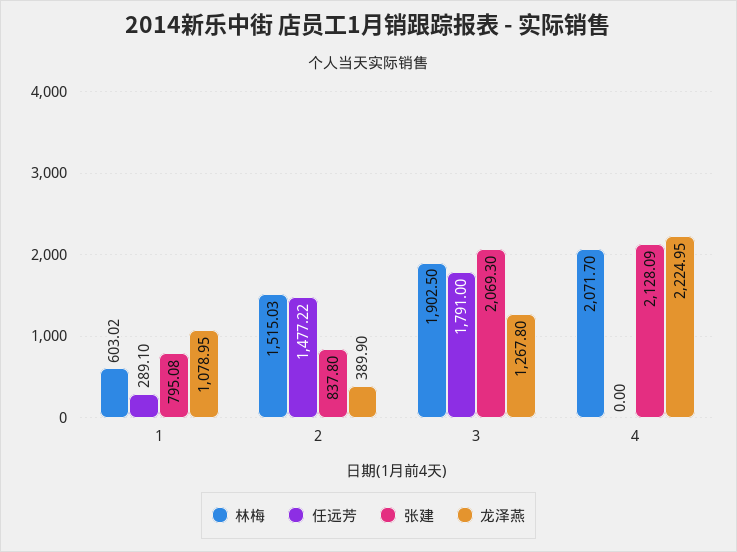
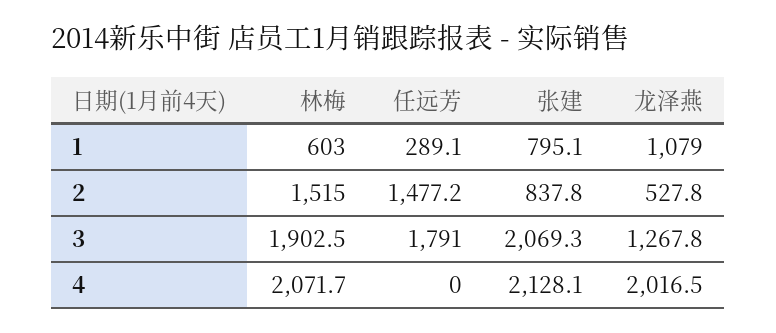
龙泽燕, 2: 389.9 -> 527.8
龙泽燕, 4: 2224.95 -> 2016.5

